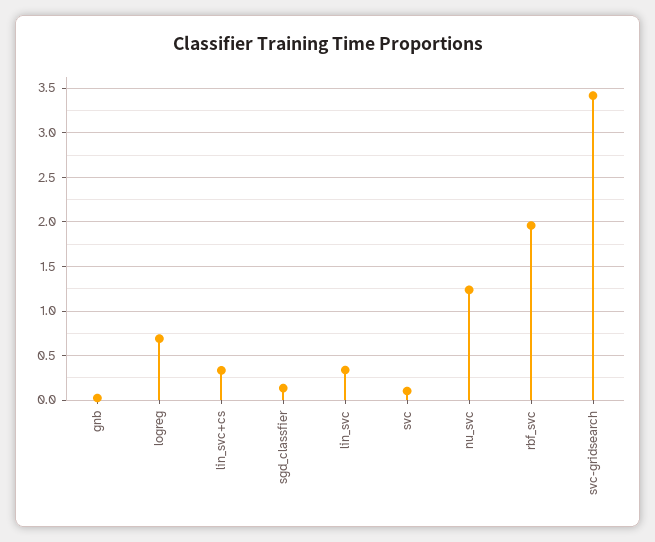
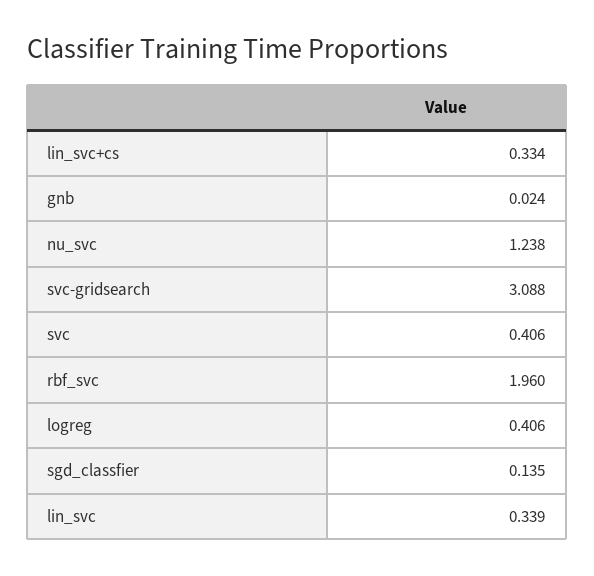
logreg: 0.7 -> 0.406
svc: 0.1 -> 0.406
svc-gridsearch: 3.4 -> 3.088

